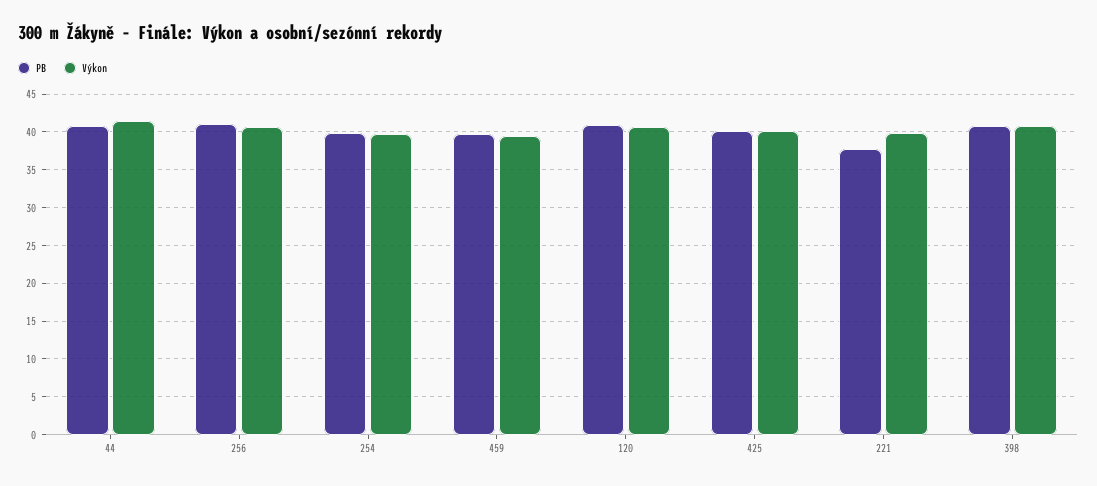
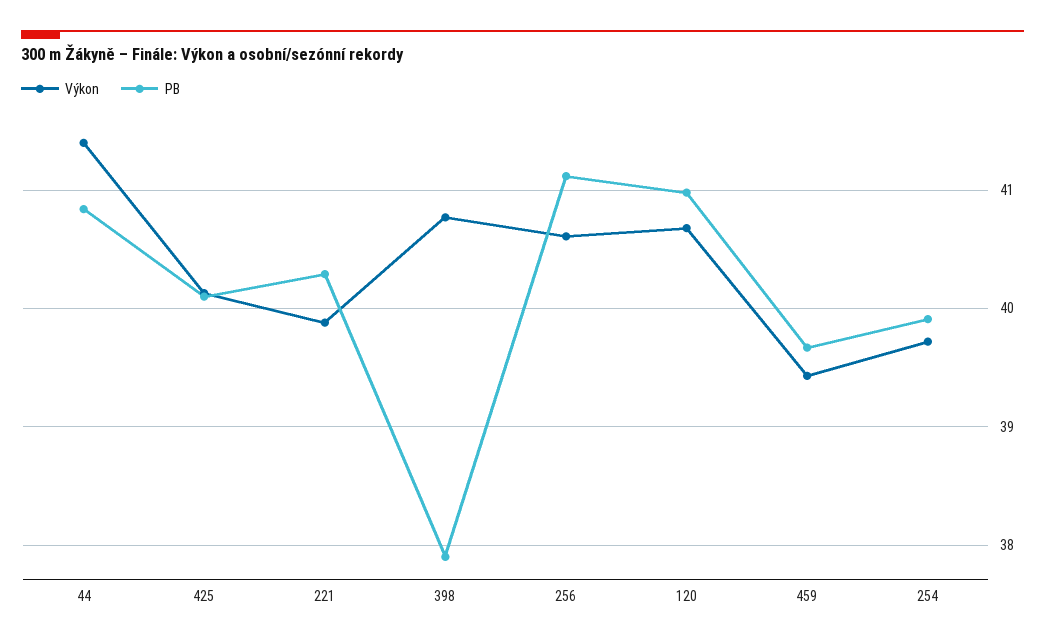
PB, 221: 38 -> 40.3
PB, 398: 41 -> 37.9

